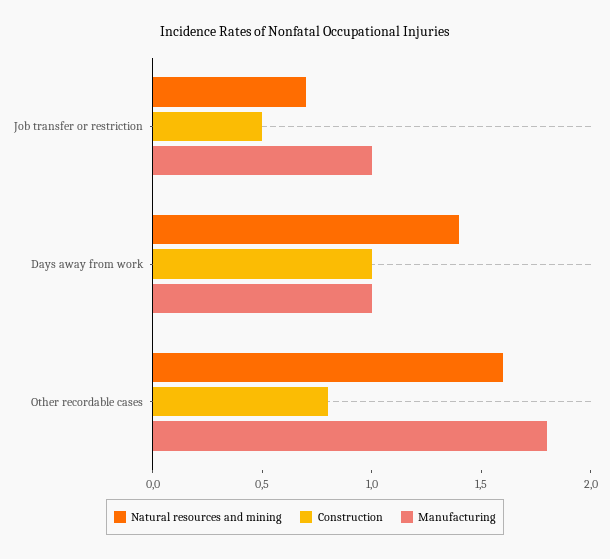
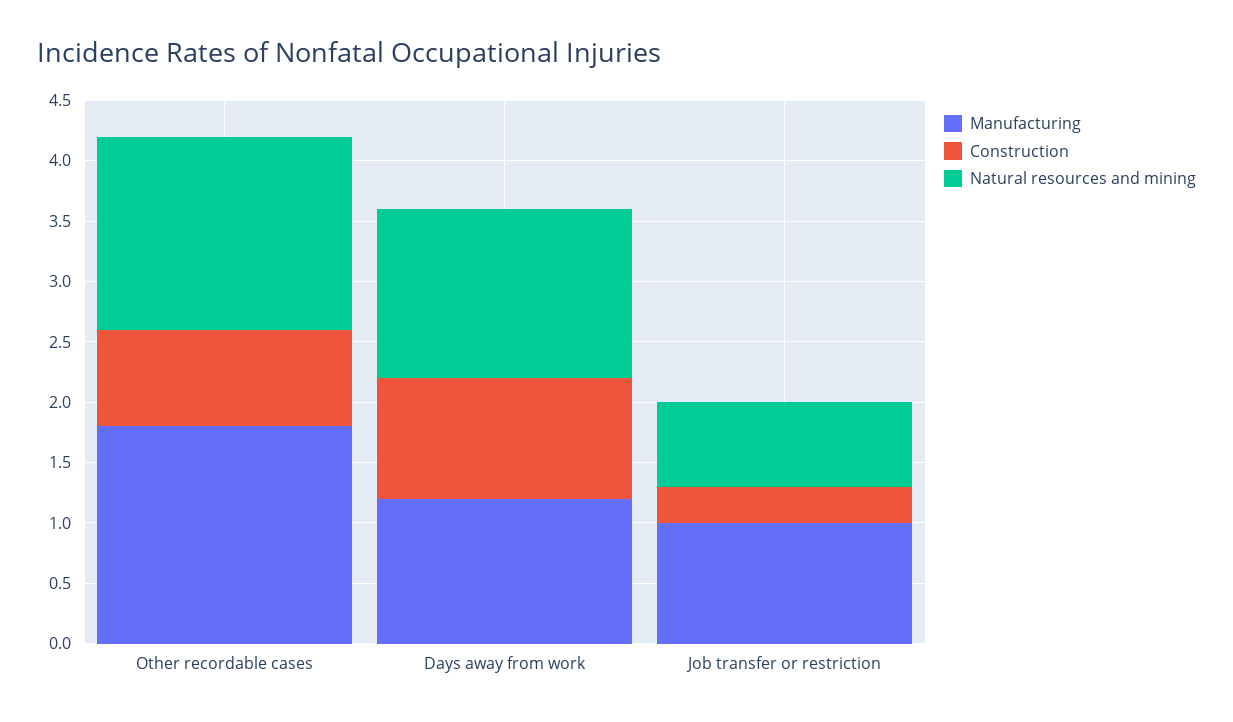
Construction, Job transfer or restriction: 0.5 -> 0.3
Manufacturing, Days away from work: 1 -> 1.2

